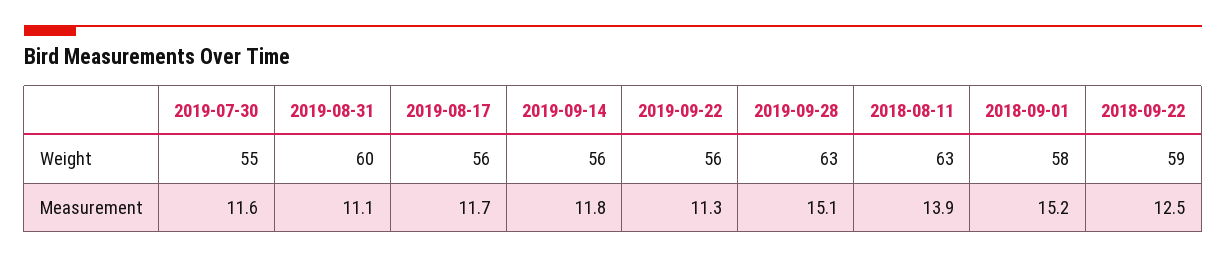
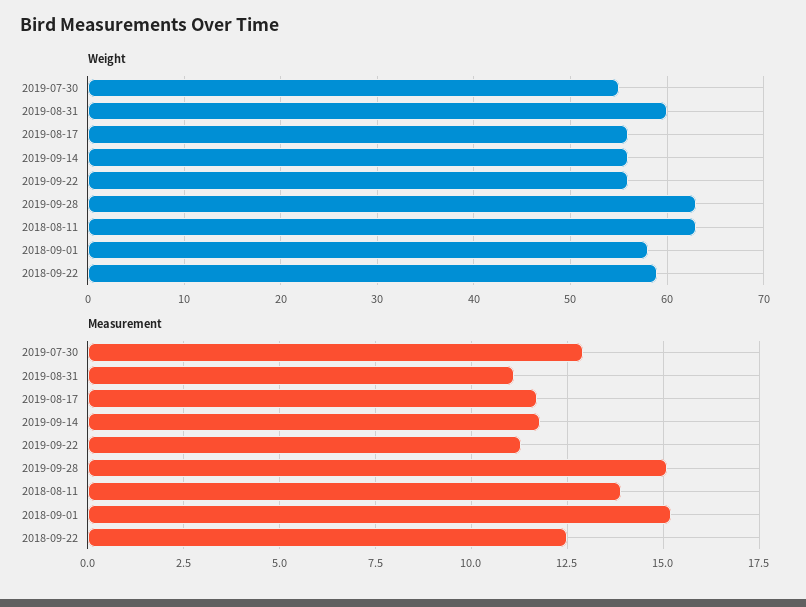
Measurement, 2019-07-30: 11.6 -> 13

